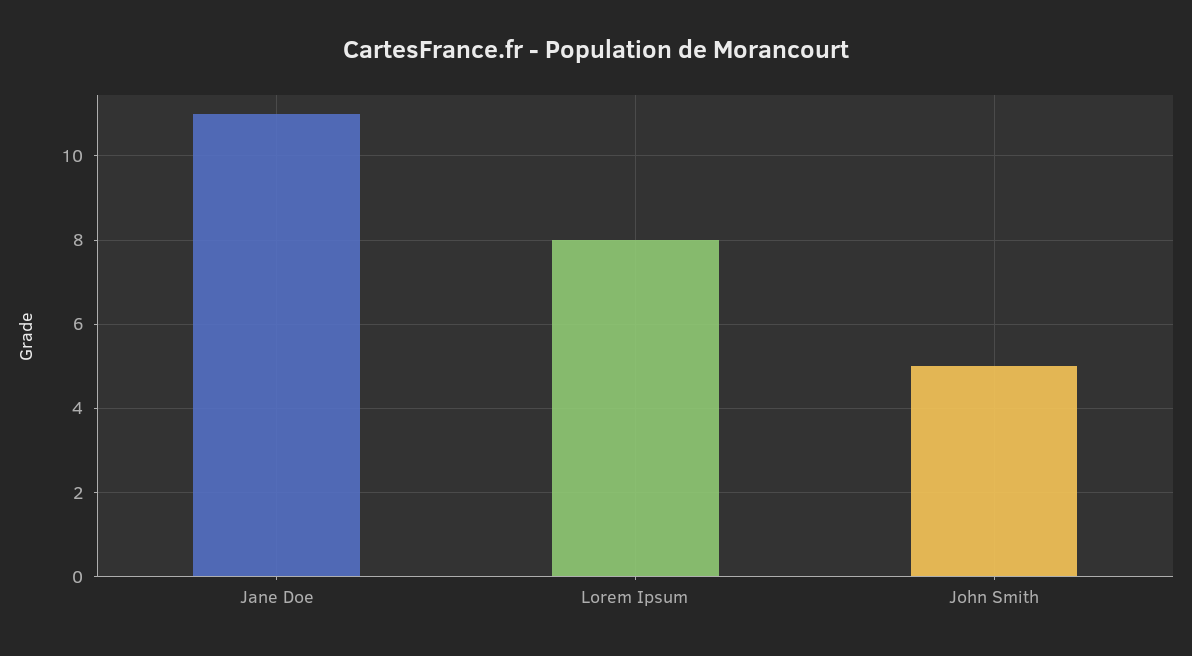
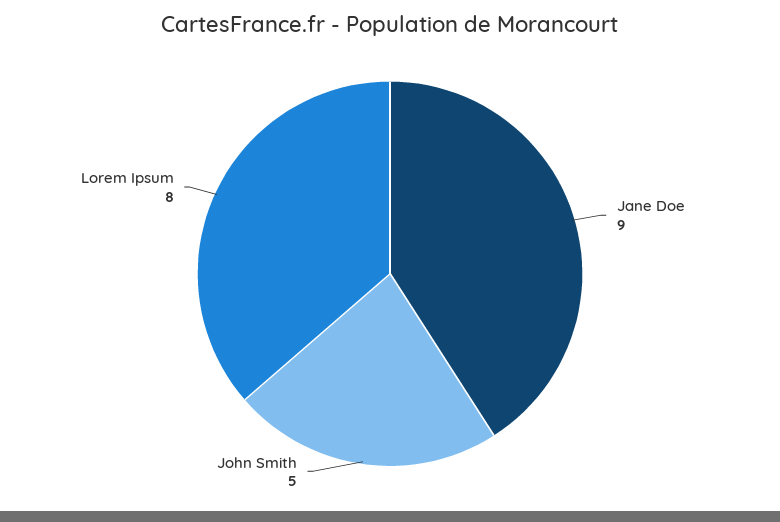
Jane Doe: 11 -> 9

